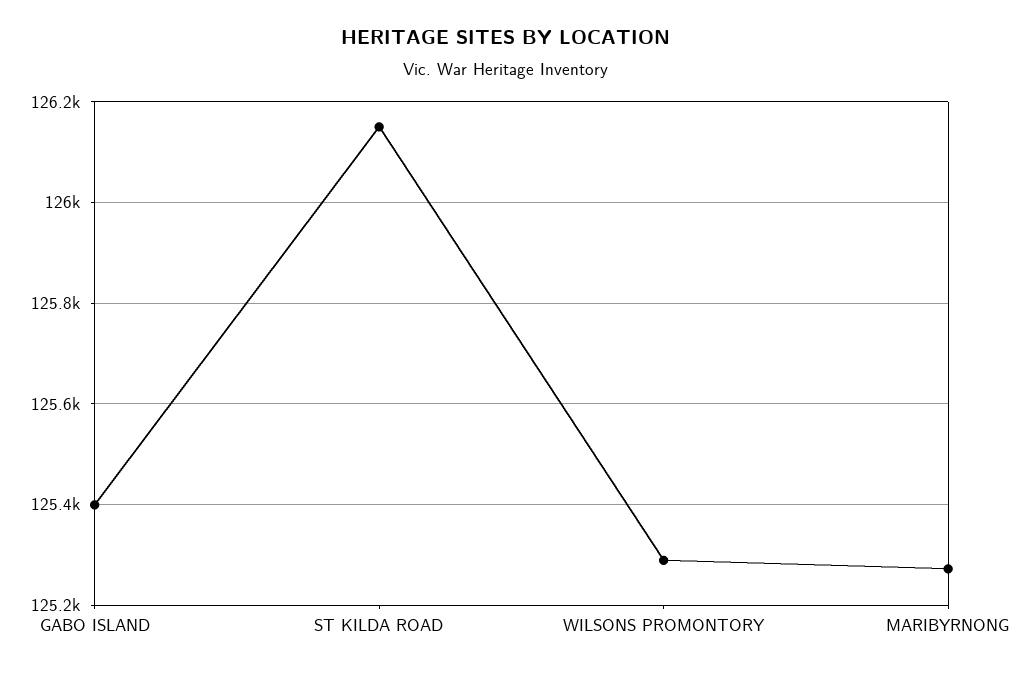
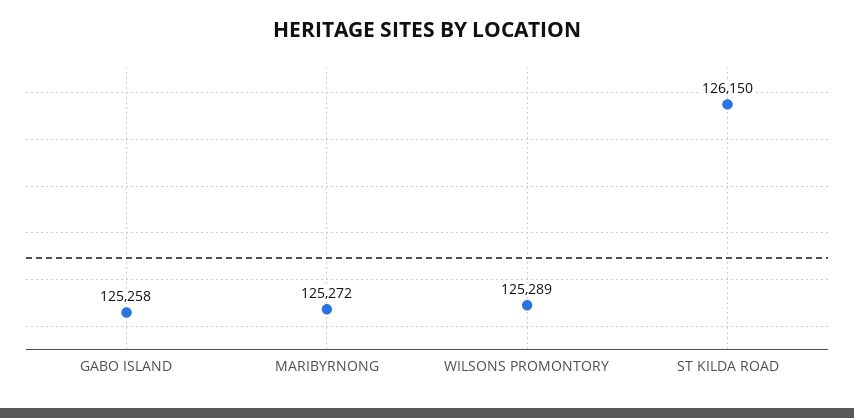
GABO ISLAND: 125400 -> 125258

